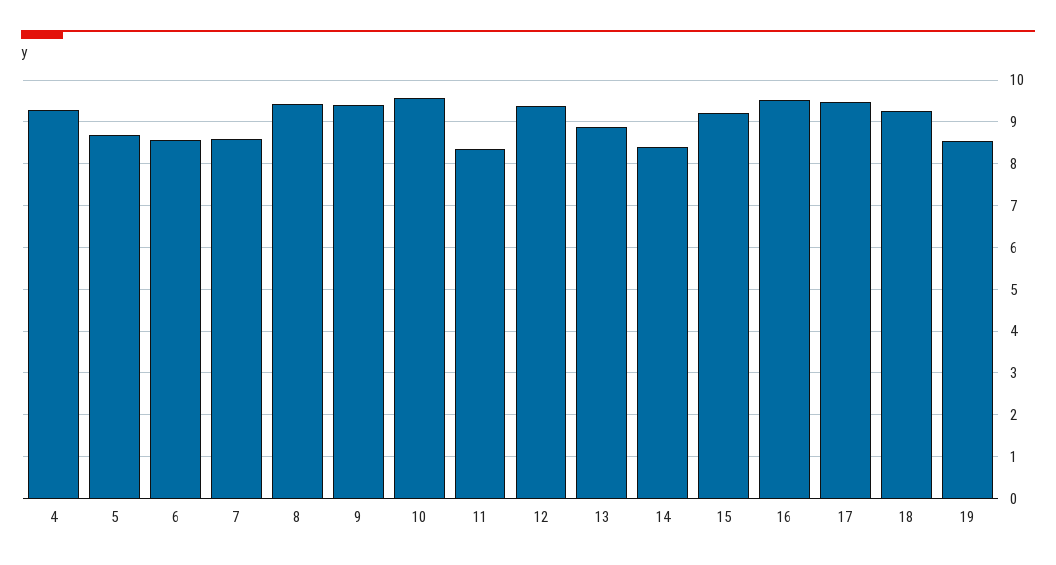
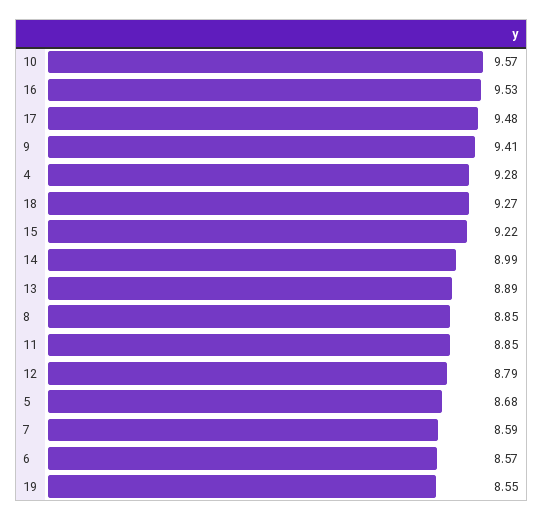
8: 9.4 -> 8.85
11: 8.4 -> 8.85
12: 9.4 -> 8.79
14: 8.4 -> 8.99

